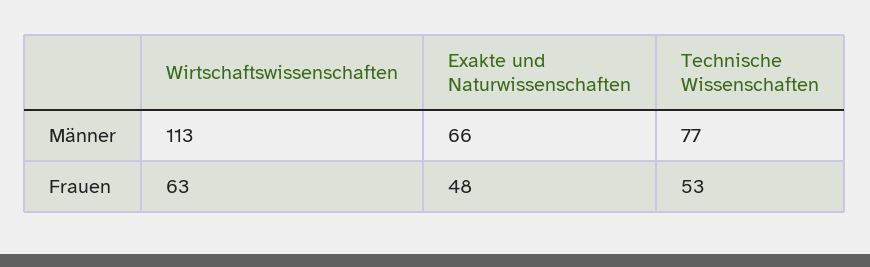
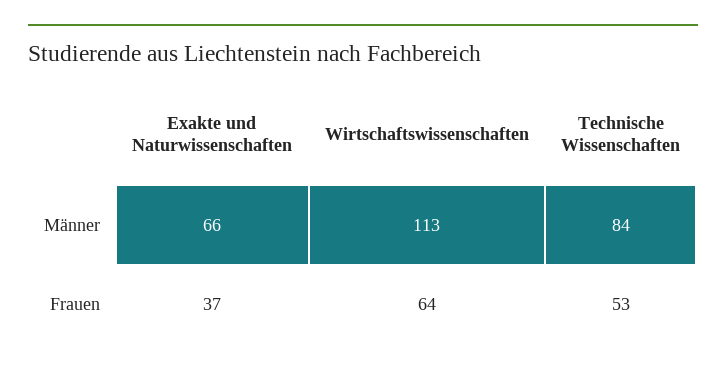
Technische Wissenschaften, Männer: 77 -> 84
Wirtschaftswissenschaften, Frauen: 63 -> 64
Exakte und Naturwissenschaften, Frauen: 48 -> 37

